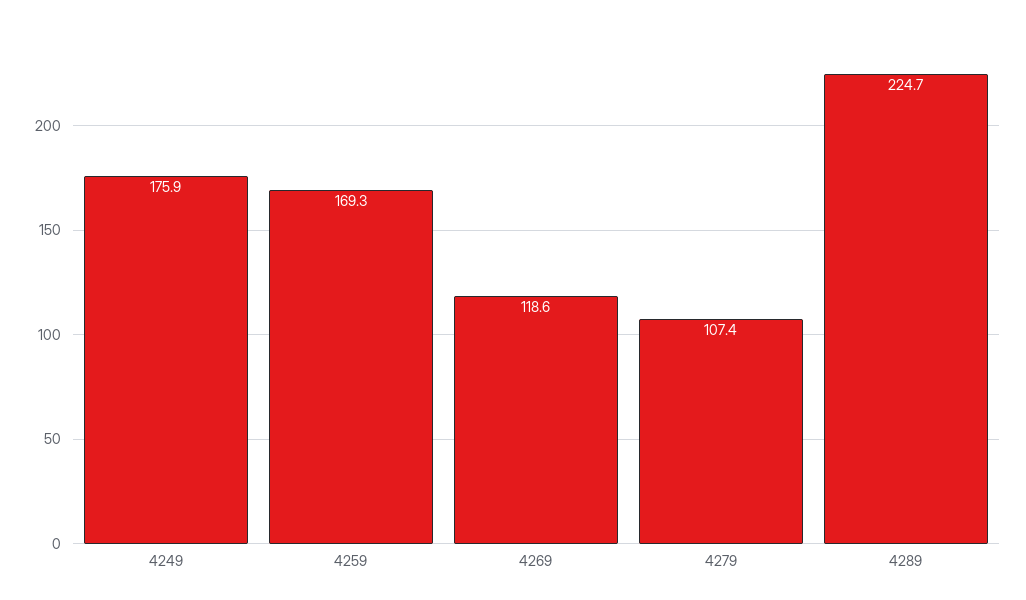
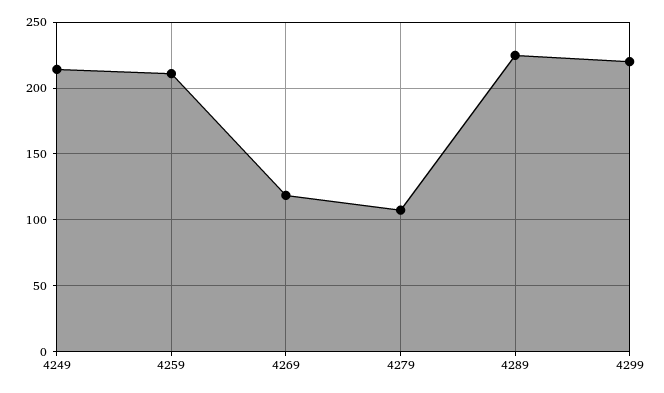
4249: 175.9 -> 215
4259: 169.3 -> 210
4299: none -> 220

